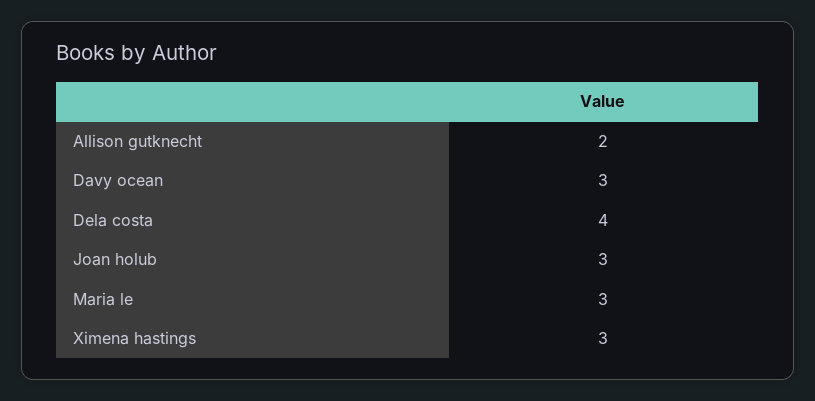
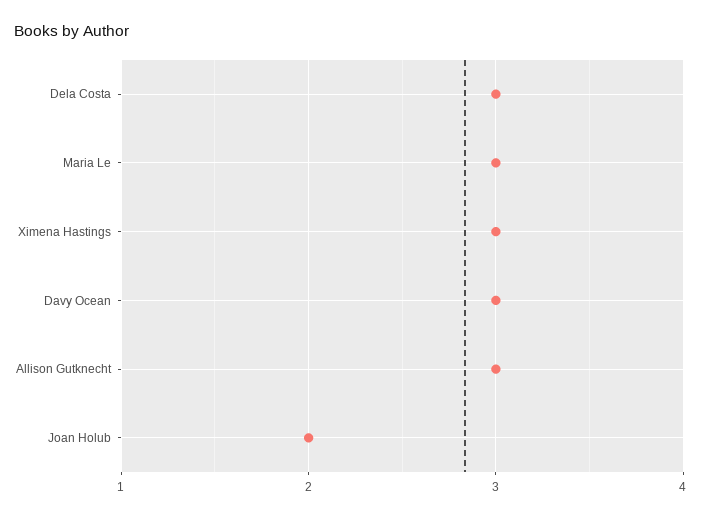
Allison gutknecht: 2 -> 3
Dela costa: 4 -> 3
Joan holub: 3 -> 2

